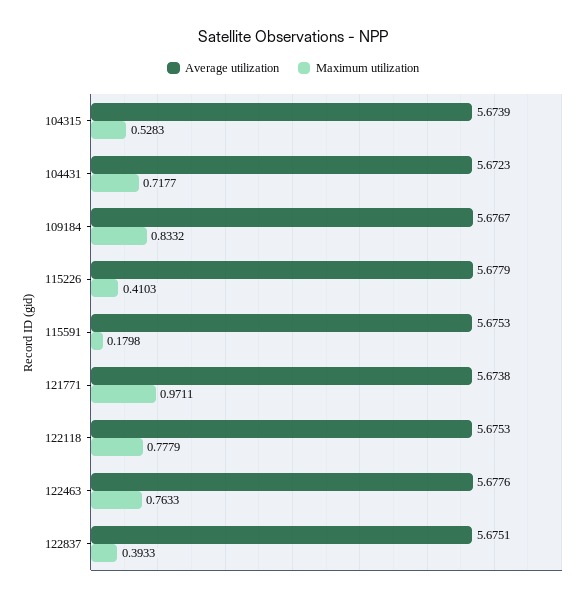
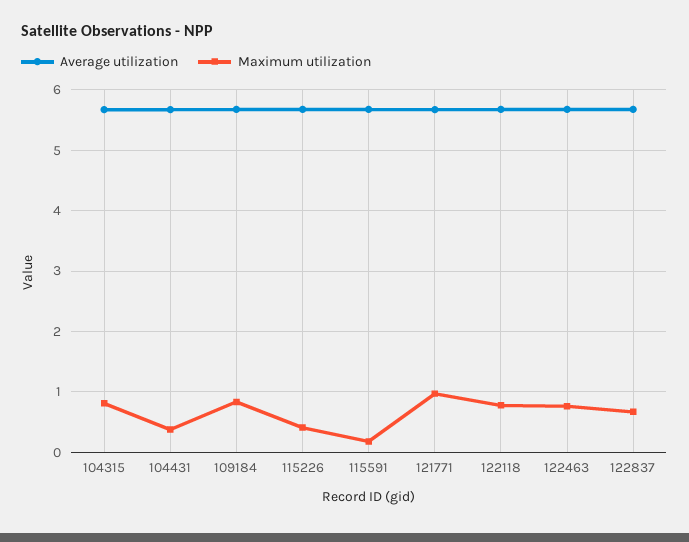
Maximum utilization, 104315: 0.5283 -> 0.8
Maximum utilization, 104431: 0.7177 -> 0.4
Maximum utilization, 122837: 0.3933 -> 0.7

